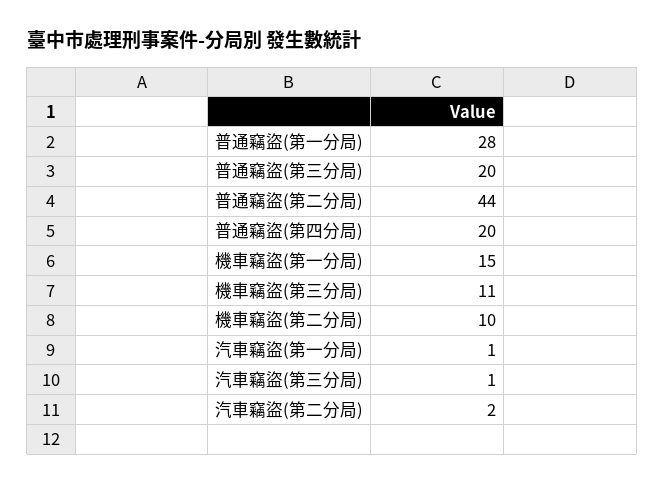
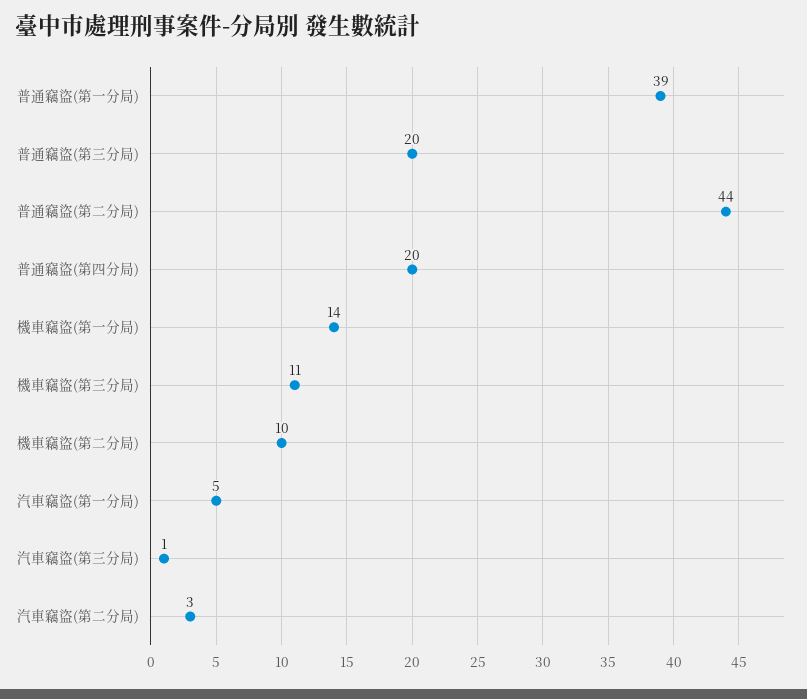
普通竊盜(第一分局): 28 -> 39
機車竊盜(第一分局): 15 -> 14
汽車竊盜(第一分局): 1 -> 5
汽車竊盜(第二分局): 2 -> 3

